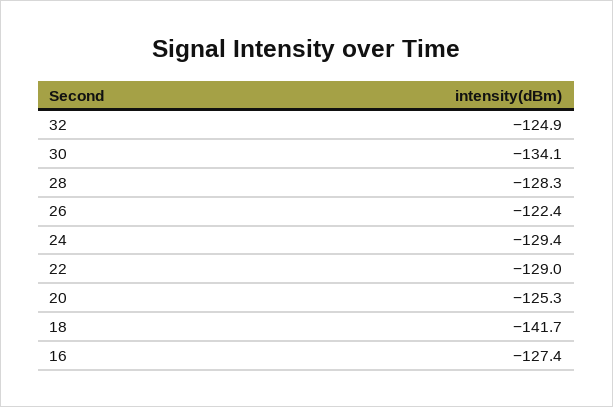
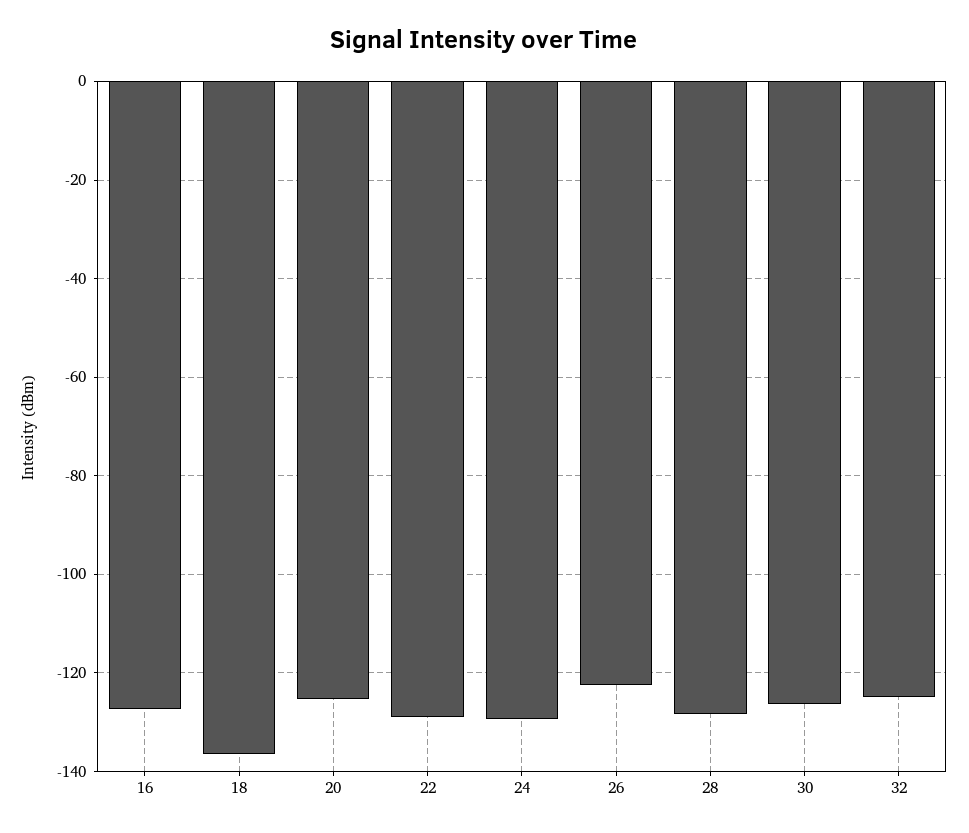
30: -134.1 -> -126
18: -141.7 -> -136

